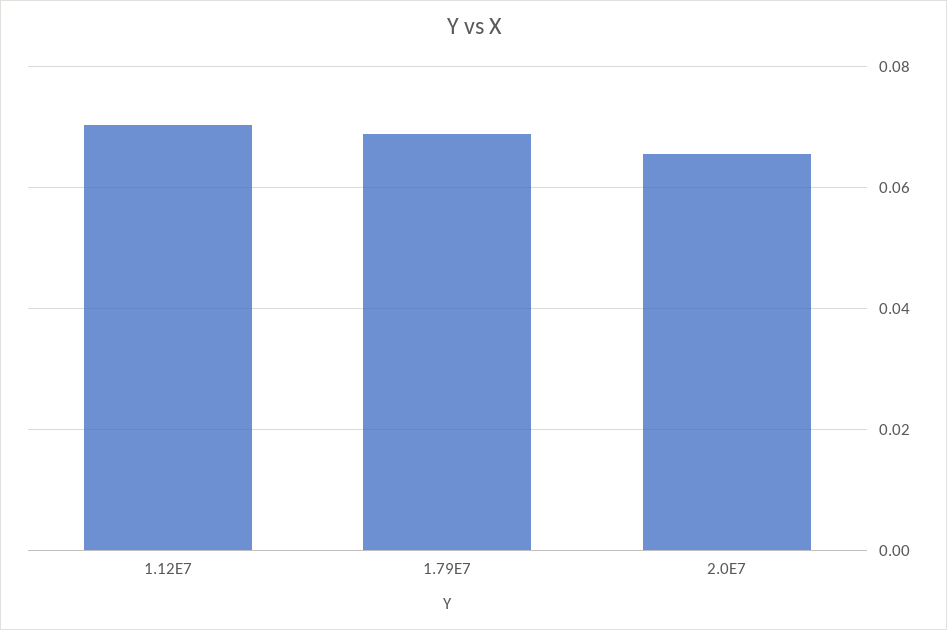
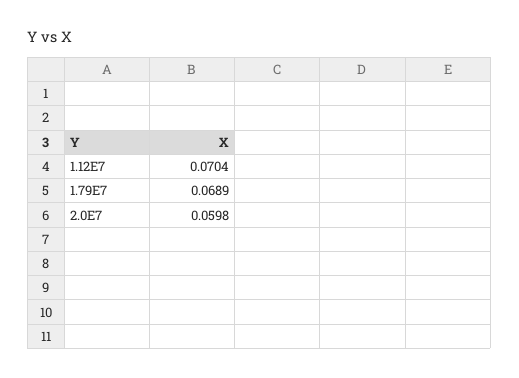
2.0E7: 0.066 -> 0.0598

